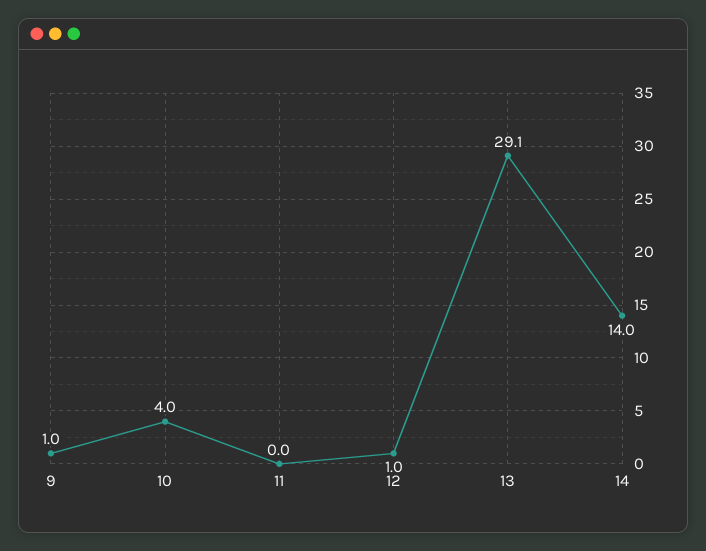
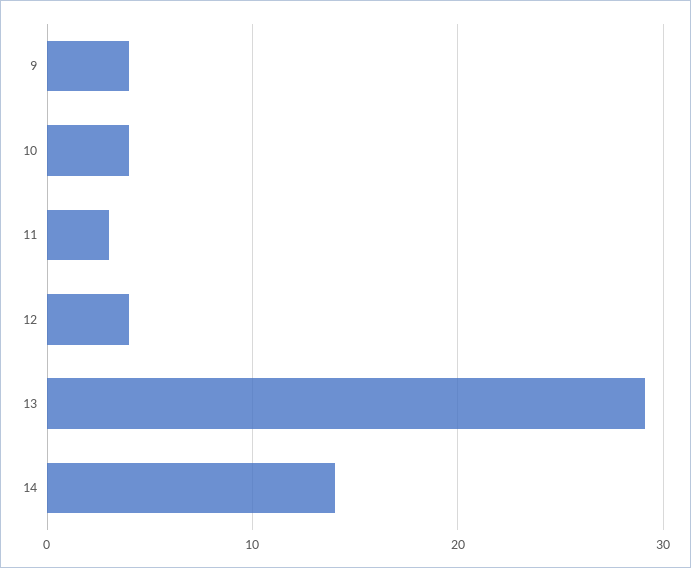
9: 1 -> 4
11: 0 -> 3
12: 1 -> 4

